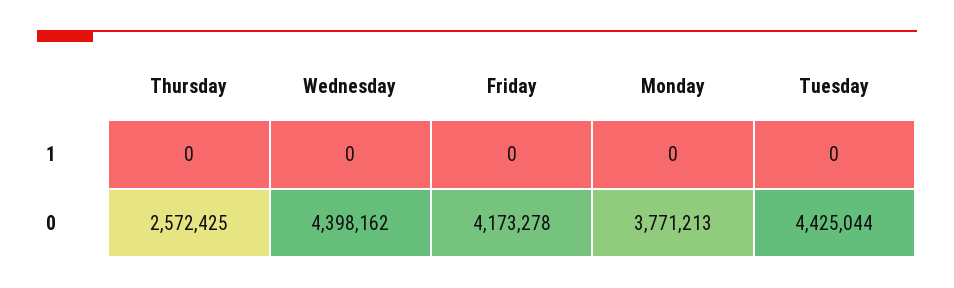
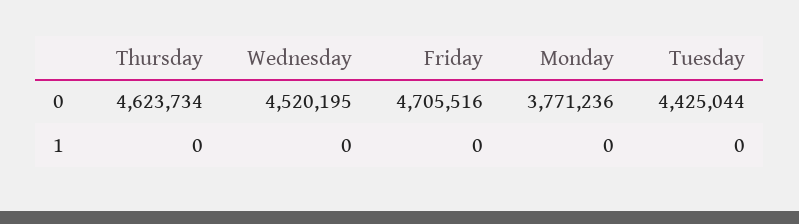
Thursday, 0: 2572425 -> 4623734
Wednesday, 0: 4398162 -> 4520195
Friday, 0: 4173278 -> 4705516
Monday, 0: 3771213 -> 3771236

